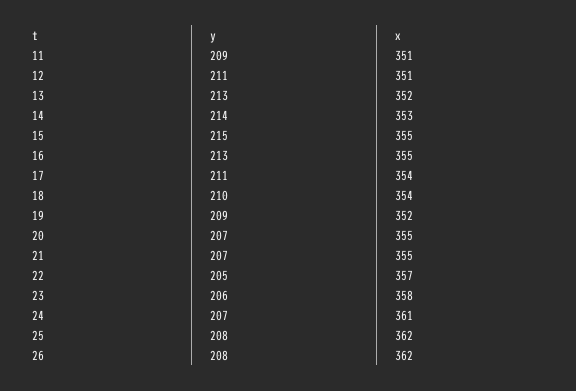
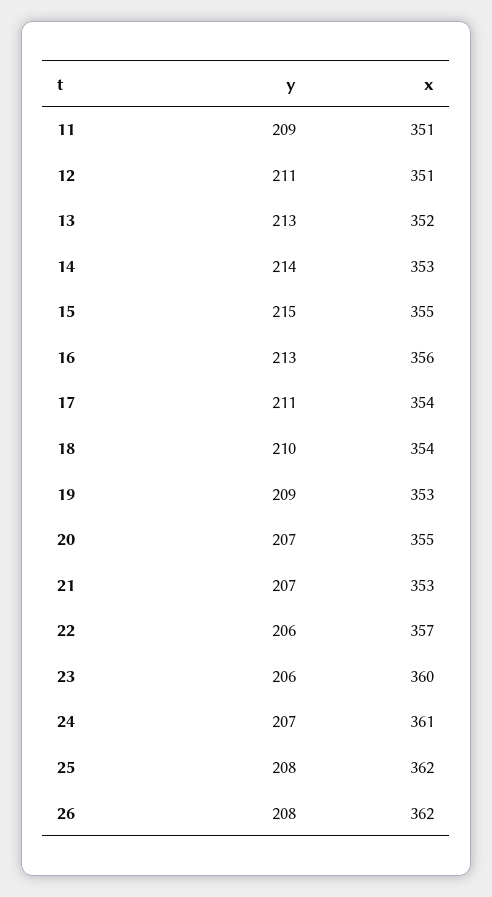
x, 16: 355 -> 356
x, 19: 352 -> 353
x, 21: 355 -> 353
y, 22: 205 -> 206
x, 23: 358 -> 360

